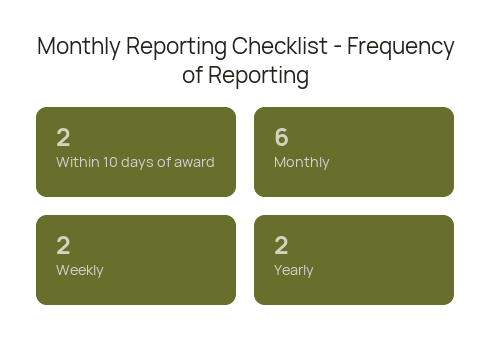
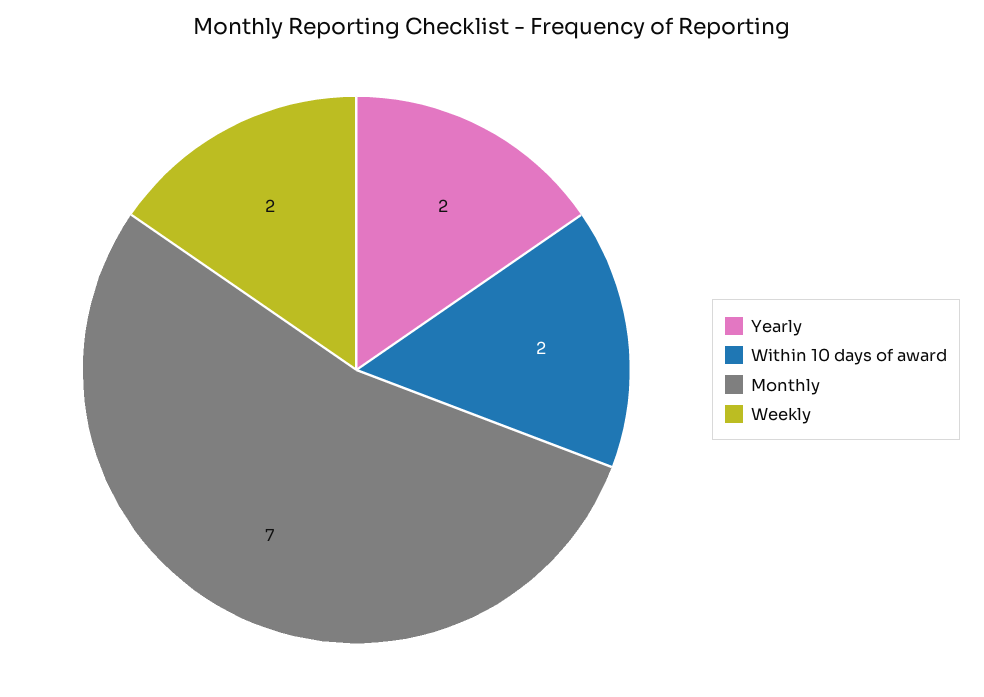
Monthly: 6 -> 7

